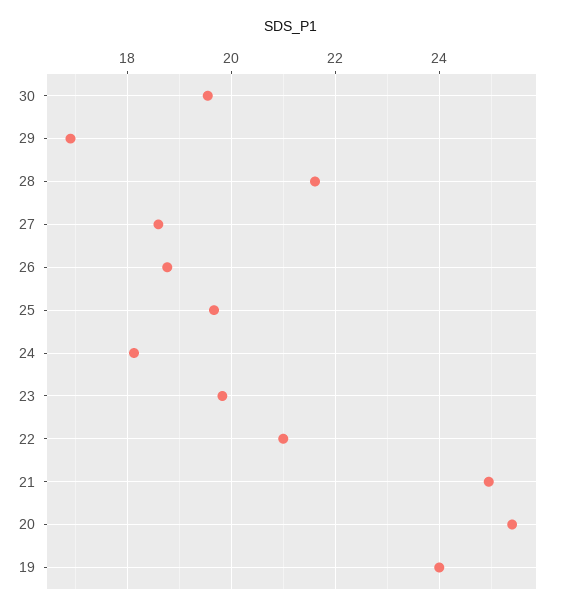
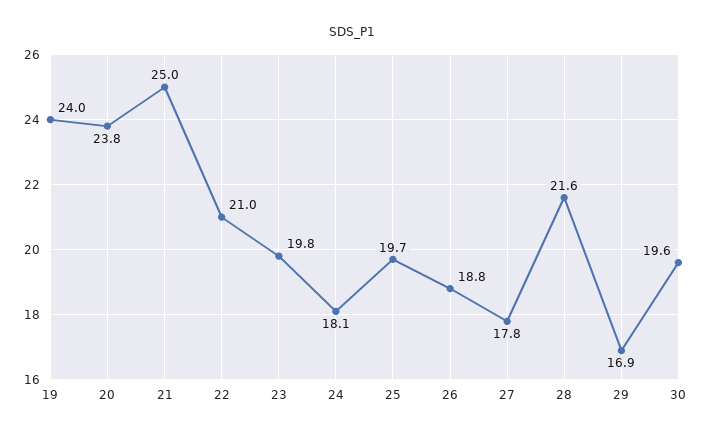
27: 18.6 -> 17.8
20: 25.4 -> 23.8

